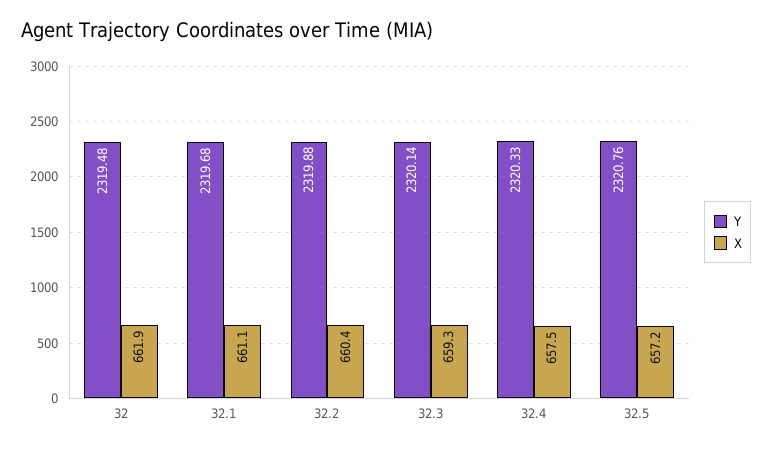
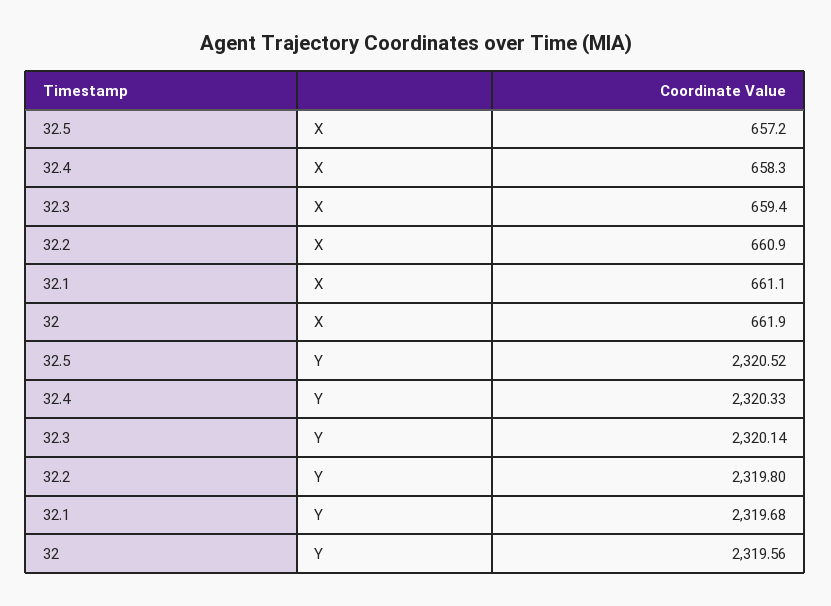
Y, 32: 2319.48 -> 2319.56
Y, 32.2: 2319.88 -> 2319.8
X, 32.2: 660.4 -> 660.9
X, 32.3: 659.3 -> 659.4
X, 32.4: 657.5 -> 658.3
Y, 32.5: 2320.76 -> 2320.52

